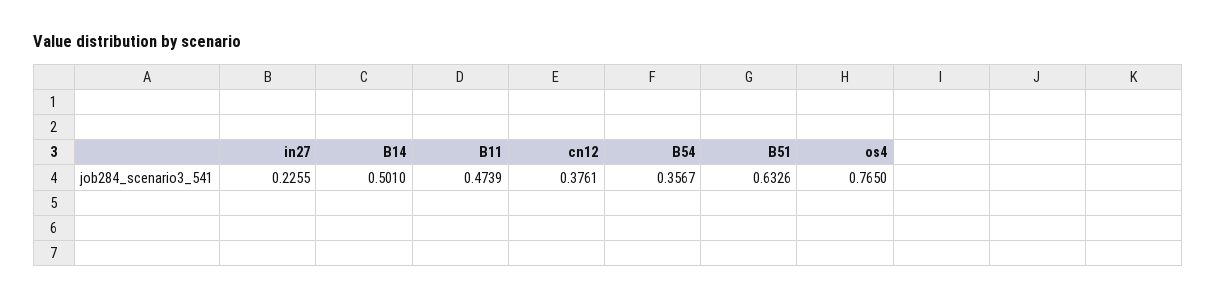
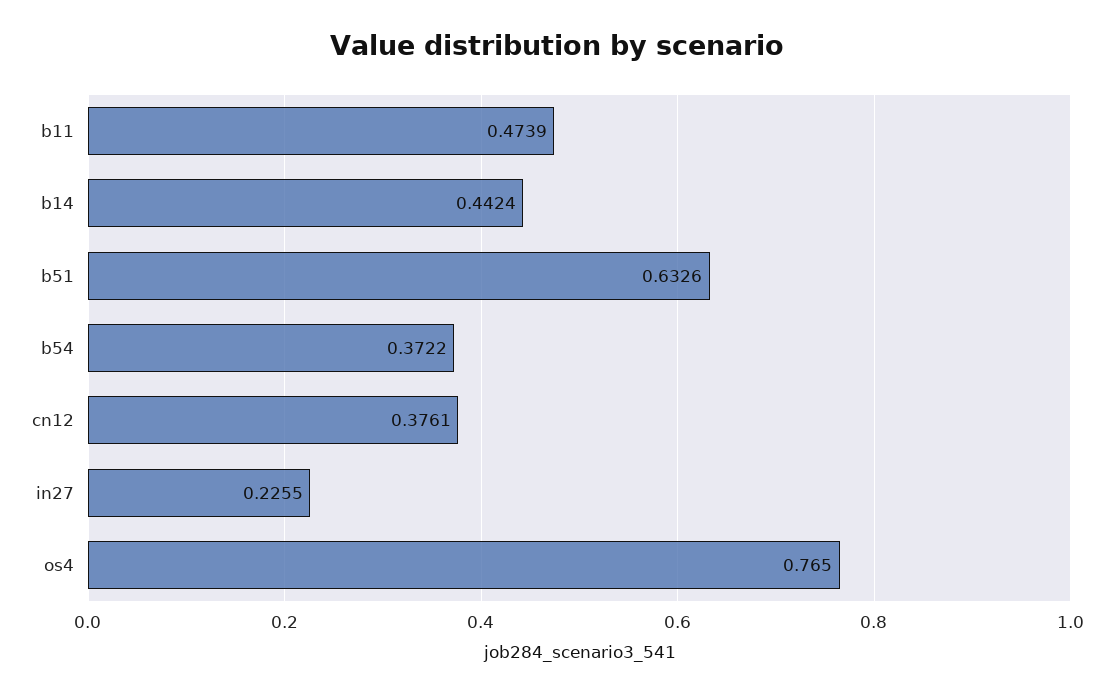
B14: 0.501 -> 0.4424
B54: 0.3567 -> 0.3722

